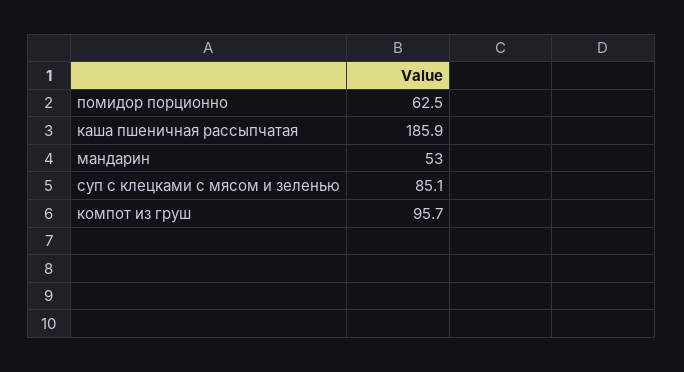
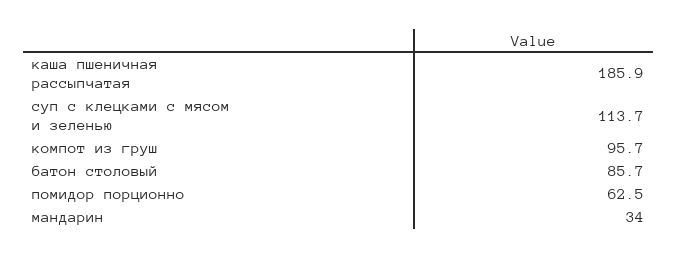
мандарин: 53 -> 34
суп с клецками с мясом и зеленью: 85.1 -> 113.7
батон столовый: none -> 85.7

